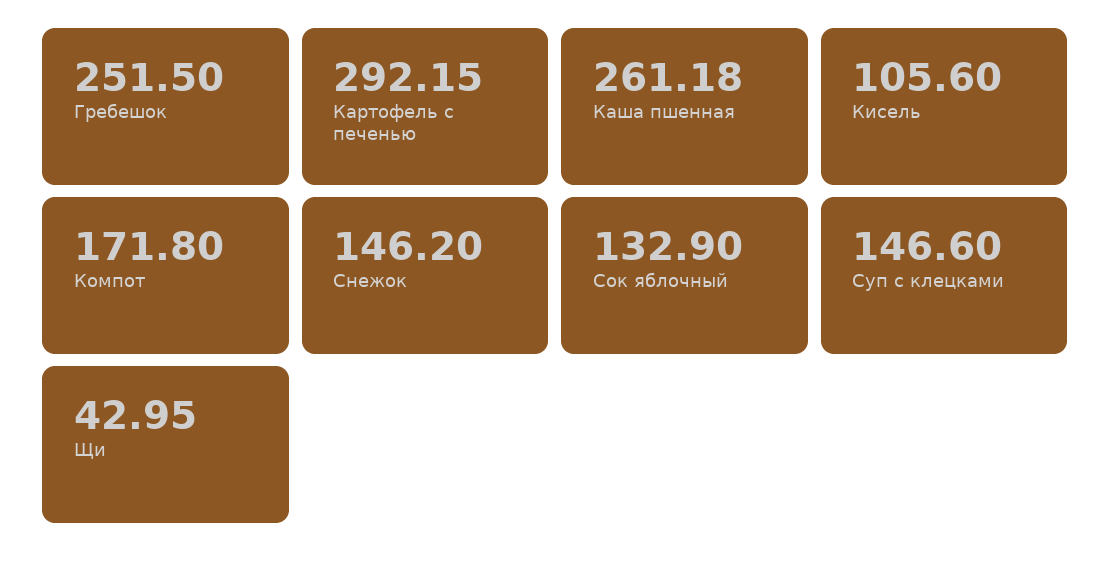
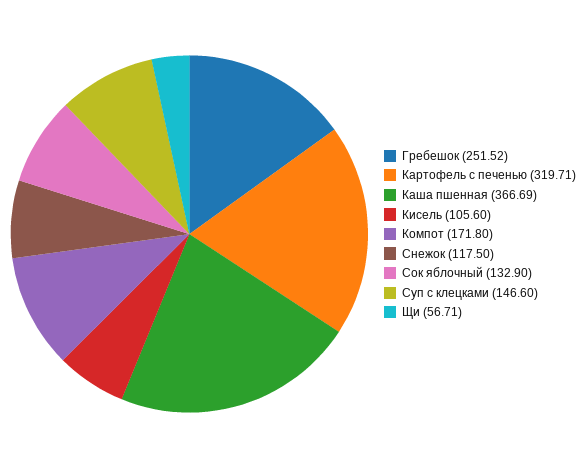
Гребешок: 251.5 -> 251.52
Картофель с печенью: 292.15 -> 319.71
Каша пшенная: 261.18 -> 366.69
Снежок: 146.2 -> 117.5
Щи: 42.95 -> 56.71

